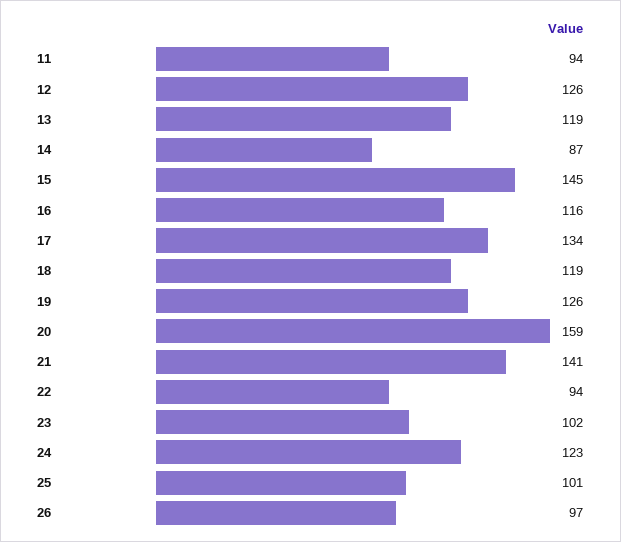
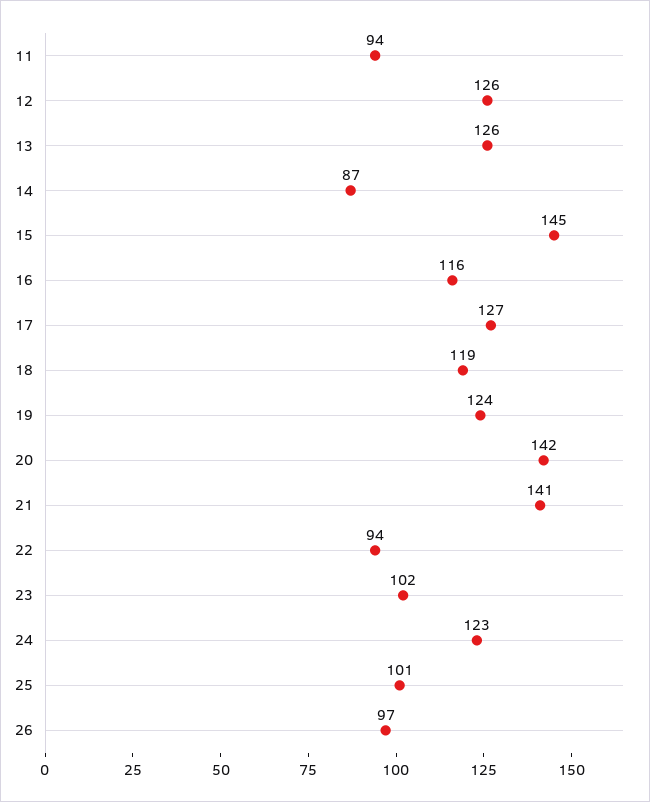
13: 119 -> 126
17: 134 -> 127
19: 126 -> 124
20: 159 -> 142

